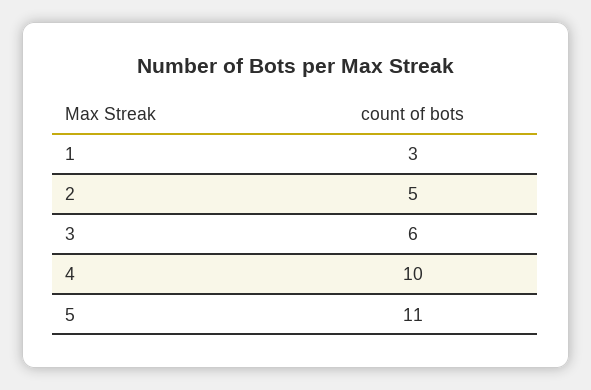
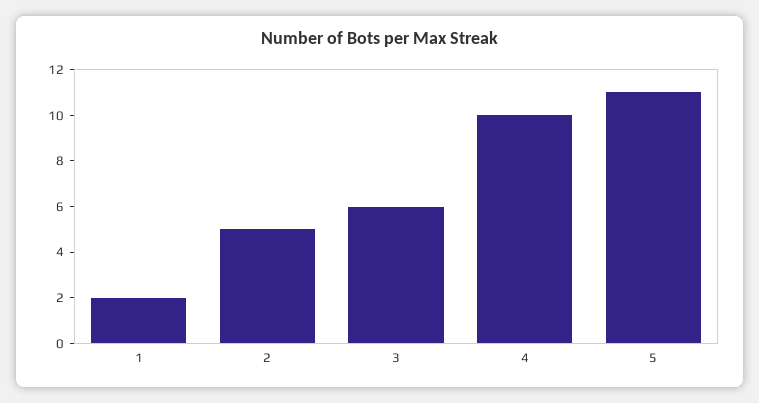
1: 3 -> 2

